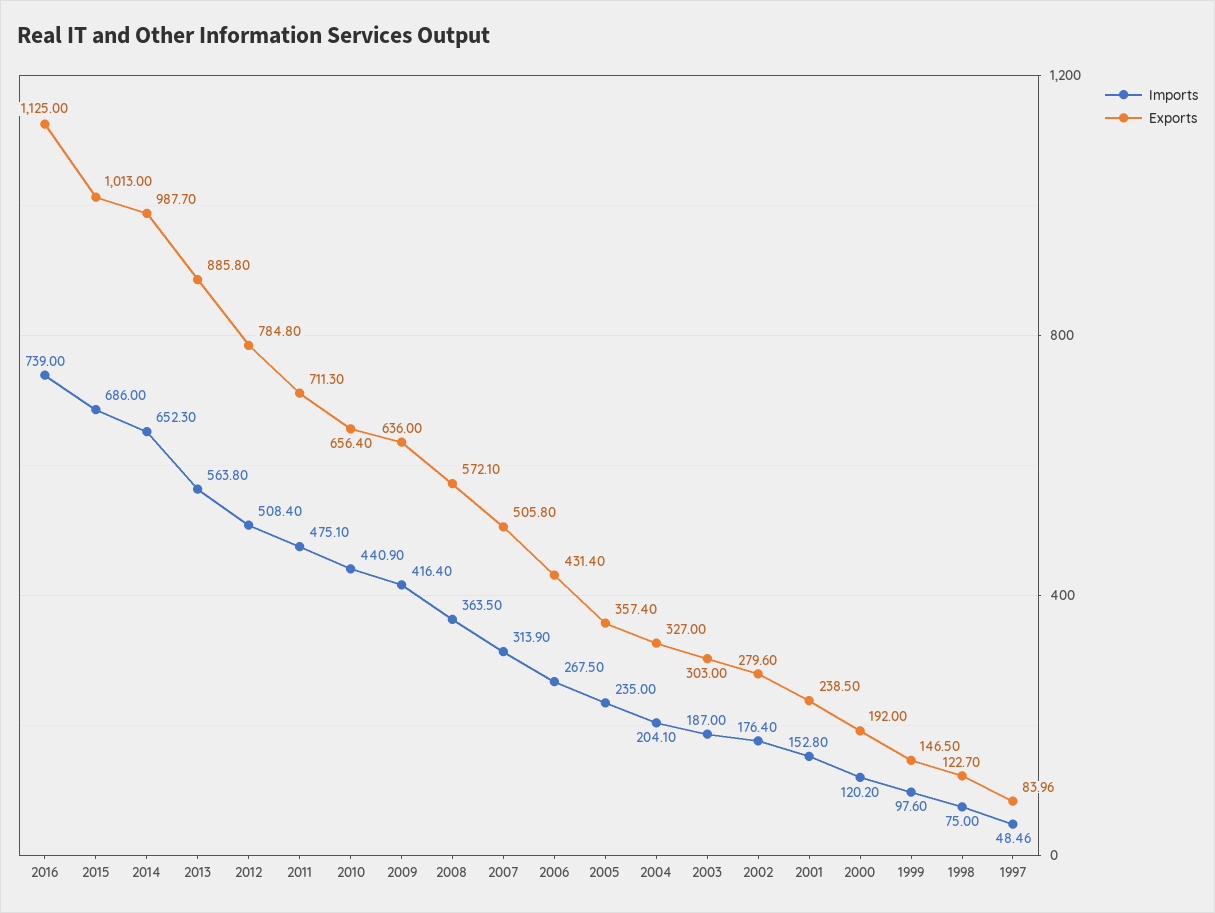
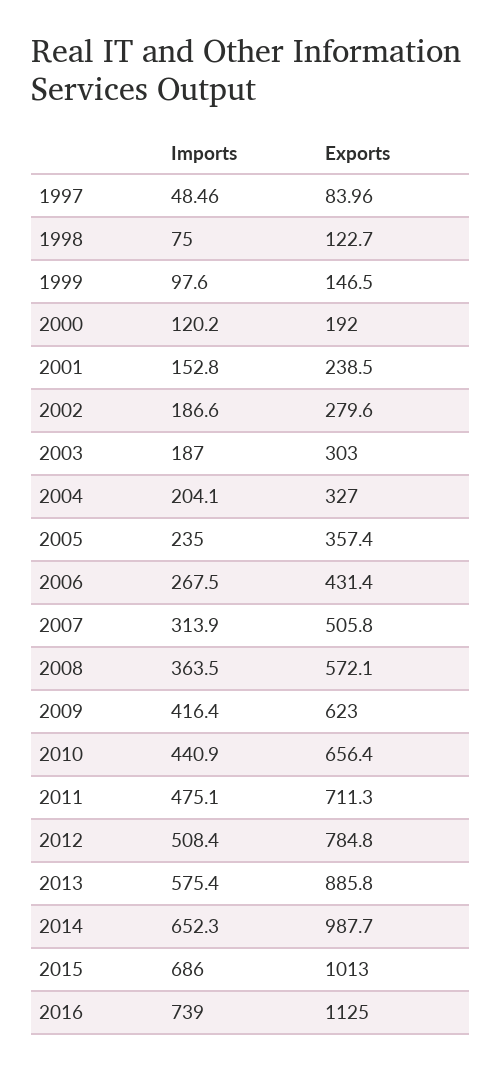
Imports, 2013: 563.8 -> 575.4
Exports, 2009: 636 -> 623
Imports, 2002: 176.4 -> 186.6

